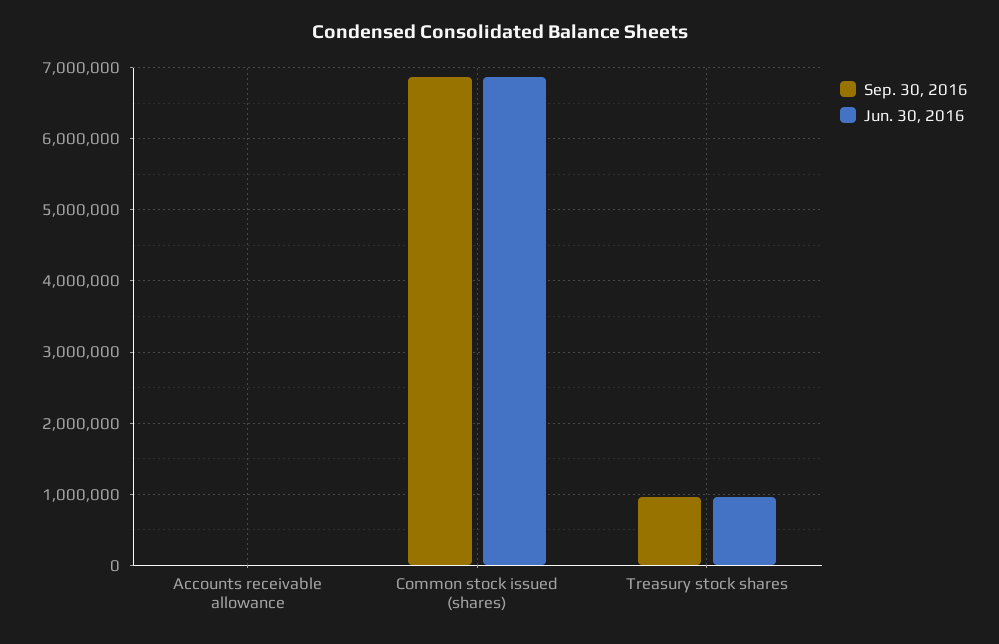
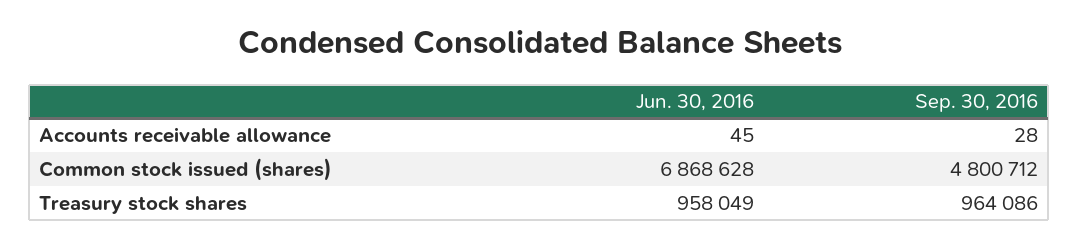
Sep. 30, 2016, Common stock issued (shares): 6900000 -> 4800712

